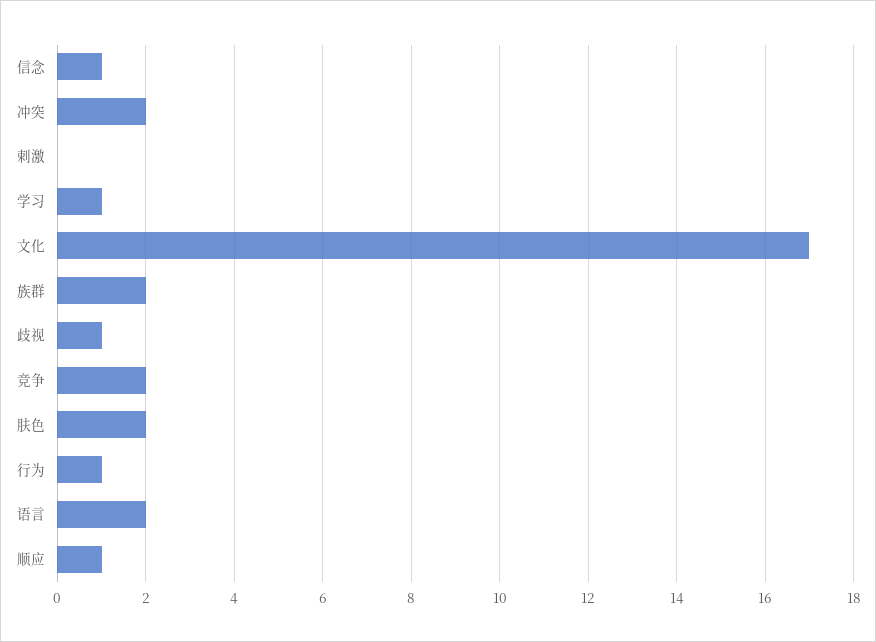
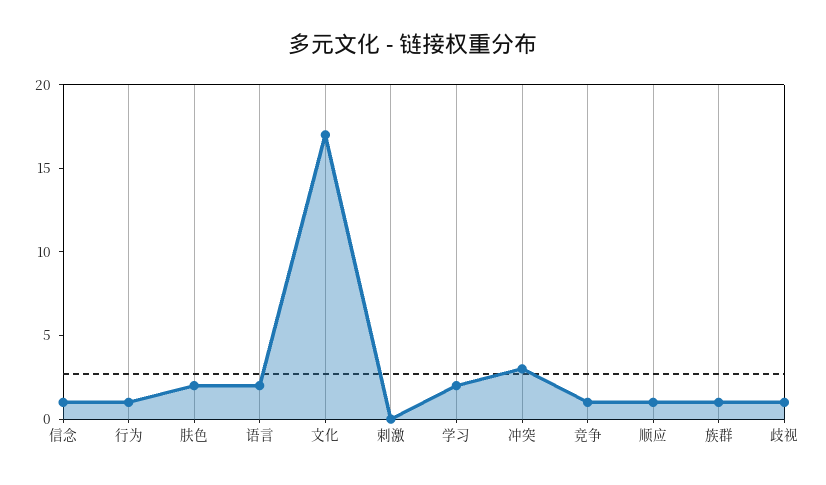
冲突: 2 -> 3
学习: 1 -> 2
族群: 2 -> 1
竞争: 2 -> 1

